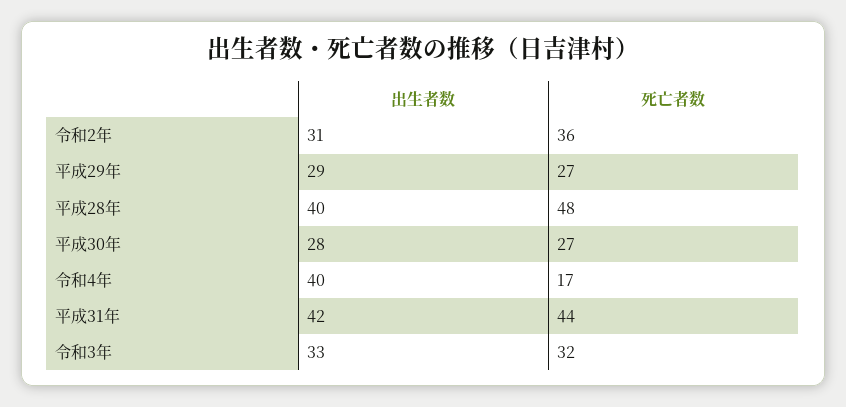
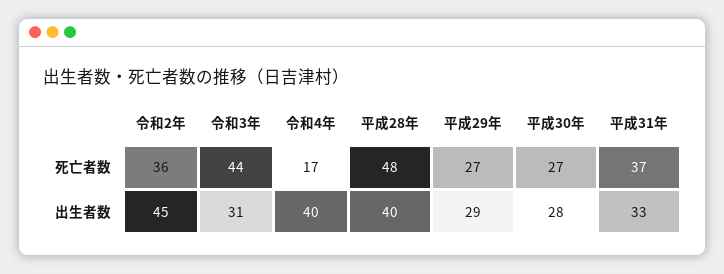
出生者数, 令和2年: 31 -> 45
出生者数, 平成31年: 42 -> 33
死亡者数, 平成31年: 44 -> 37
出生者数, 令和3年: 33 -> 31
死亡者数, 令和3年: 32 -> 44

